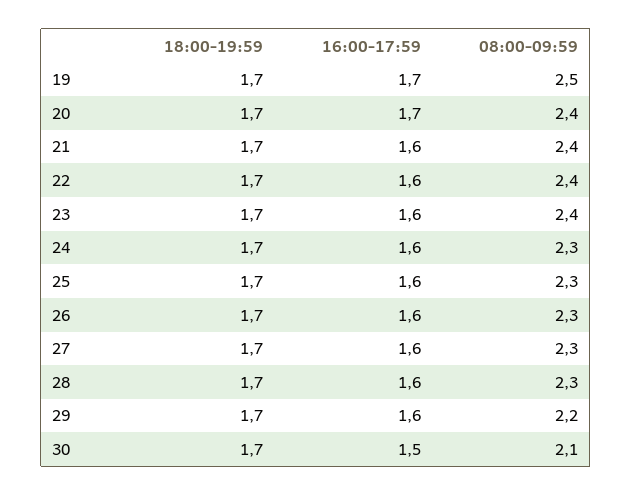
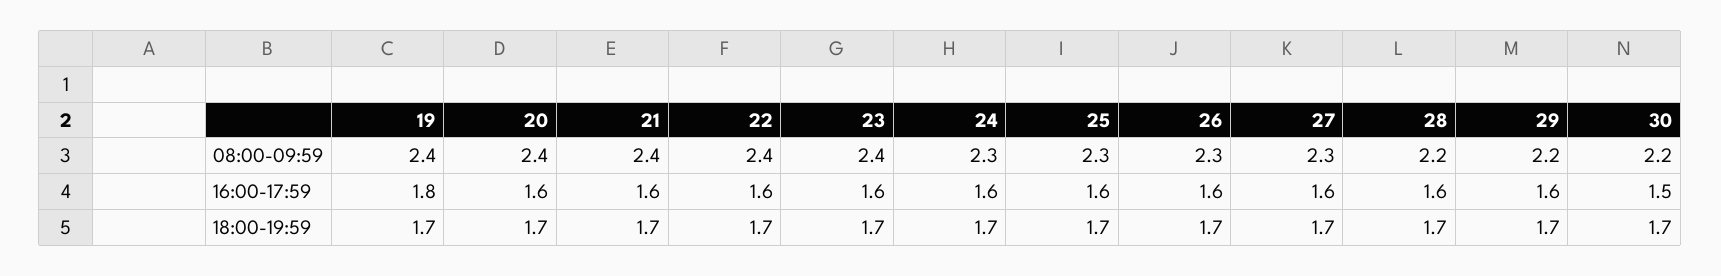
16:00-17:59, 19: 1.7 -> 1.8
08:00-09:59, 19: 2.5 -> 2.4
16:00-17:59, 20: 1.7 -> 1.6
08:00-09:59, 28: 2.3 -> 2.2
08:00-09:59, 30: 2.1 -> 2.2

